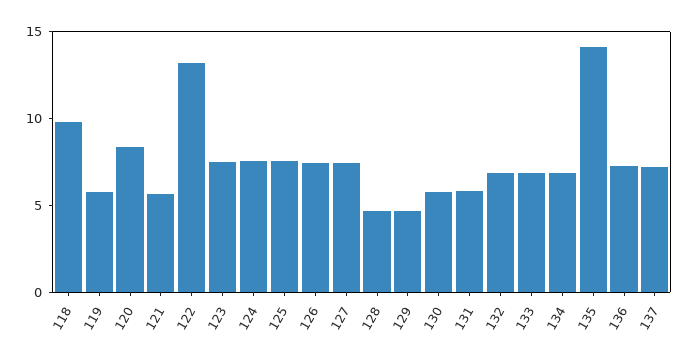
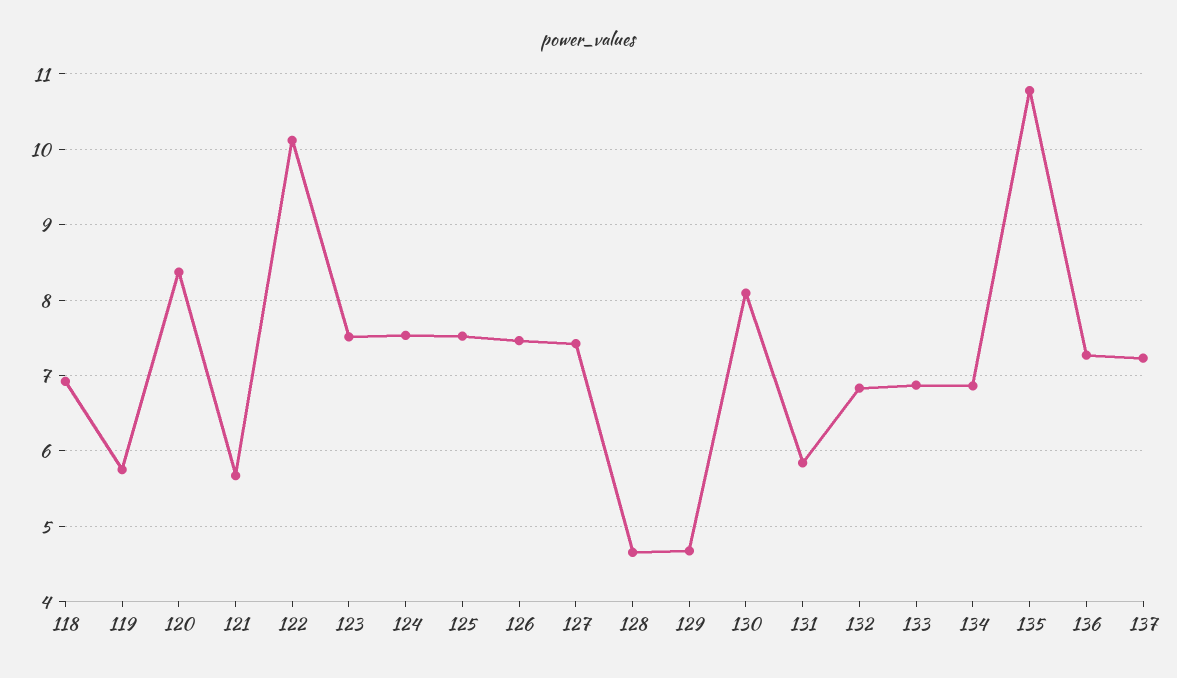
118: 10 -> 6.9
122: 13 -> 10.1
130: 6 -> 8.1
135: 14 -> 10.8

